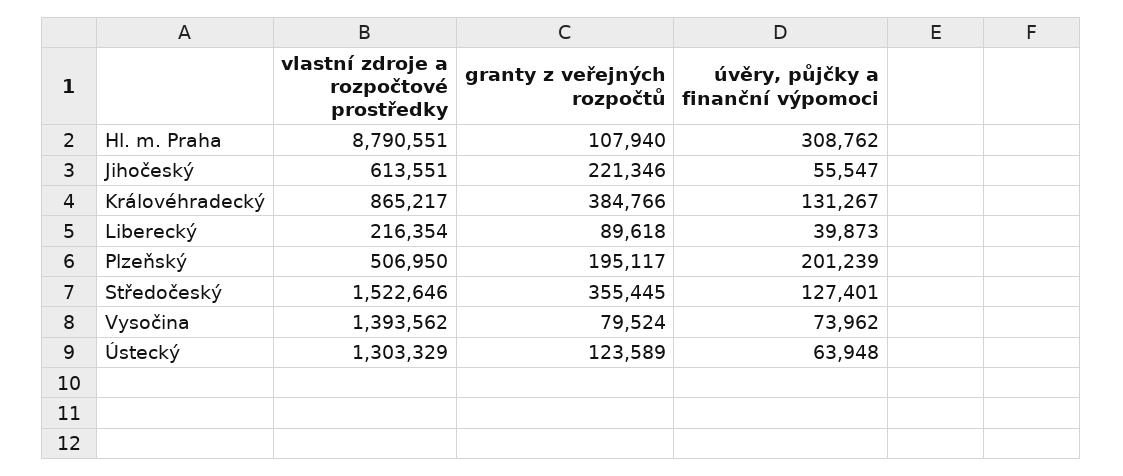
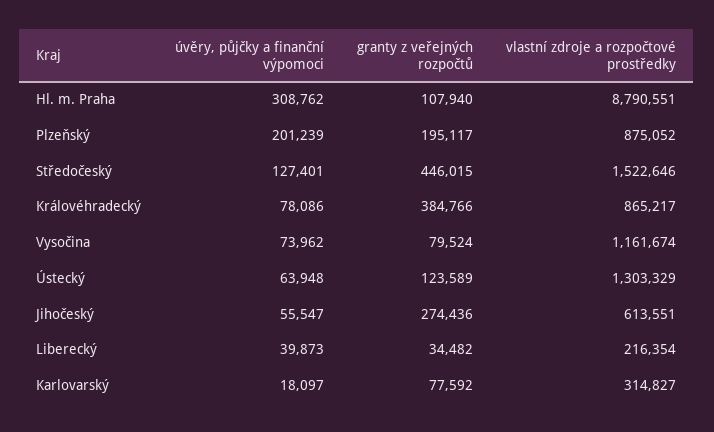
granty z veřejných rozpočtů, Jihočeský: 221346 -> 274436
úvěry, půjčky a finanční výpomoci, Královéhradecký: 131267 -> 78086
granty z veřejných rozpočtů, Liberecký: 89618 -> 34482
vlastní zdroje a rozpočtové prostředky, Plzeňský: 506950 -> 875052
granty z veřejných rozpočtů, Středočeský: 355445 -> 446015
vlastní zdroje a rozpočtové prostředky, Vysočina: 1393562 -> 1161674
úvěry, půjčky a finanční výpomoci, Karlovarský: none -> 18097
granty z veřejných rozpočtů, Karlovarský: none -> 77592
vlastní zdroje a rozpočtové prostředky, Karlovarský: none -> 314827

